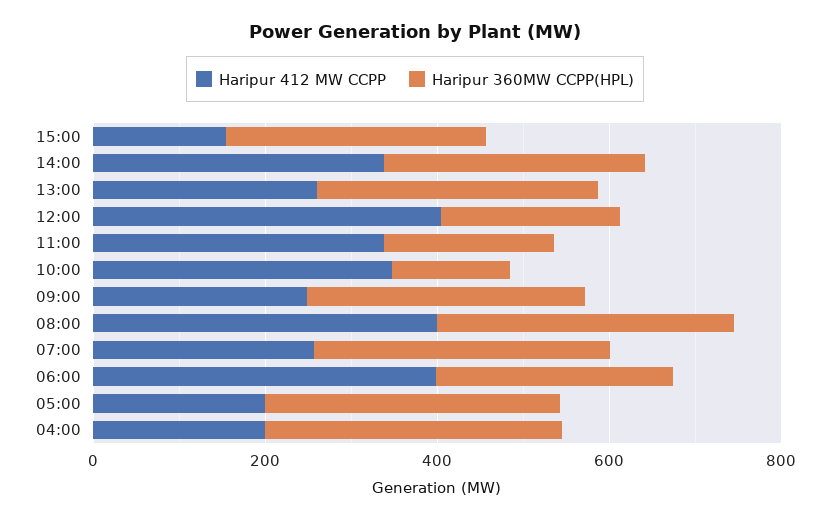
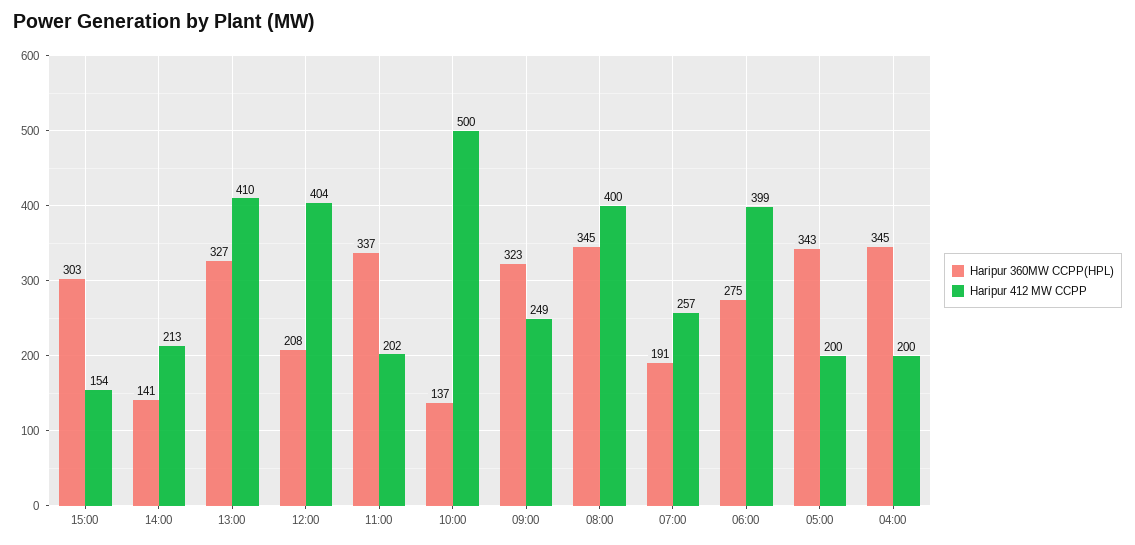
Haripur 412 MW CCPP, 14:00: 350 -> 213
Haripur 360MW CCPP(HPL), 14:00: 300 -> 141
Haripur 412 MW CCPP, 13:00: 250 -> 410
Haripur 412 MW CCPP, 11:00: 350 -> 202
Haripur 360MW CCPP(HPL), 11:00: 200 -> 337
Haripur 412 MW CCPP, 10:00: 350 -> 500
Haripur 360MW CCPP(HPL), 07:00: 350 -> 191

